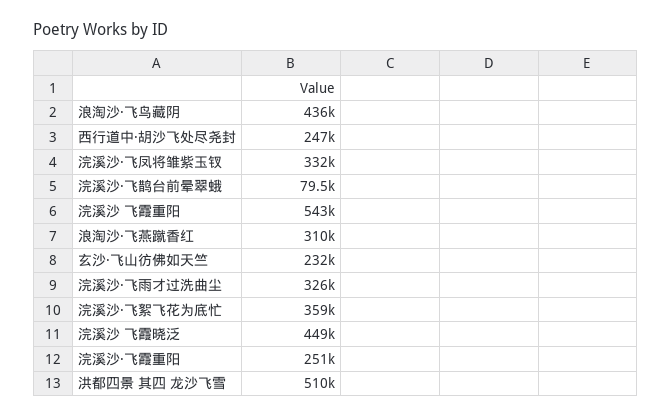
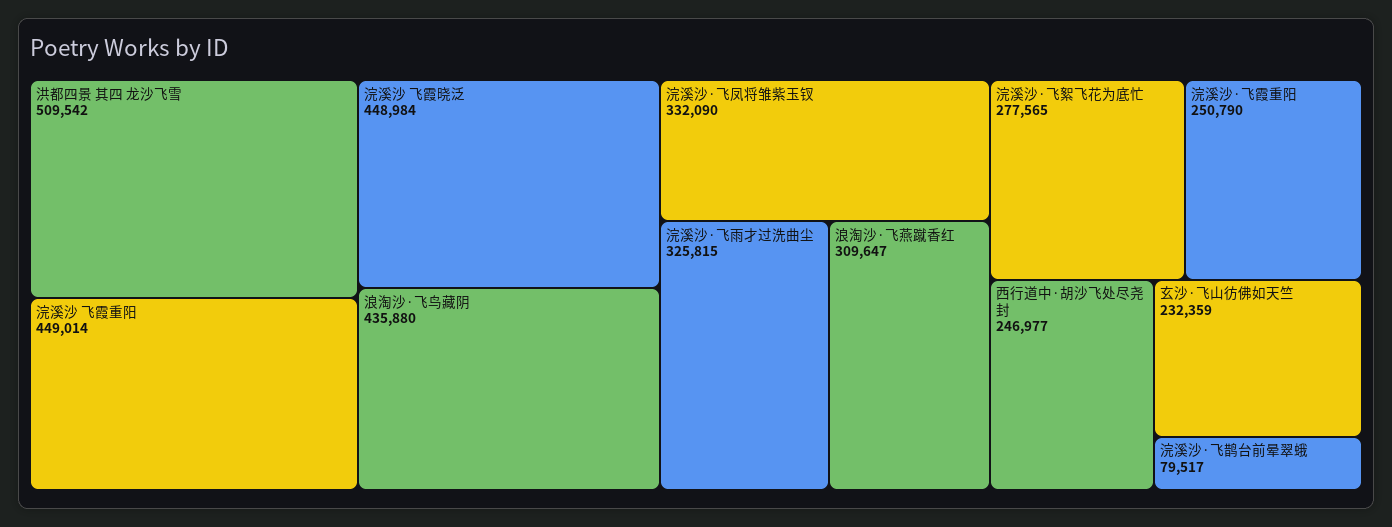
浣溪沙 飞霞重阳: 543000 -> 449014
浣溪沙·飞絮飞花为底忙: 359000 -> 277565

